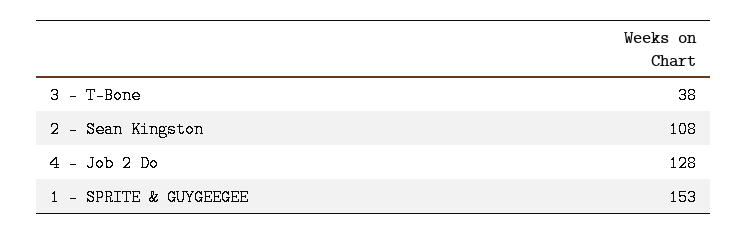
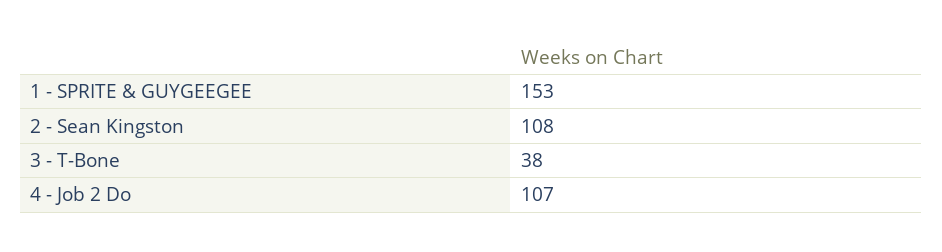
4 - Job 2 Do: 128 -> 107

